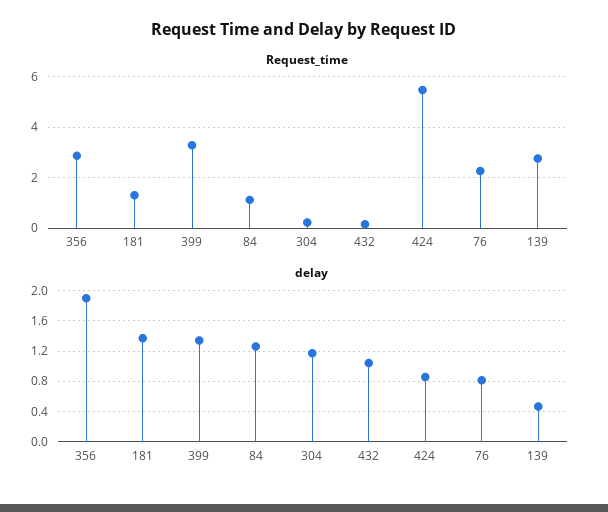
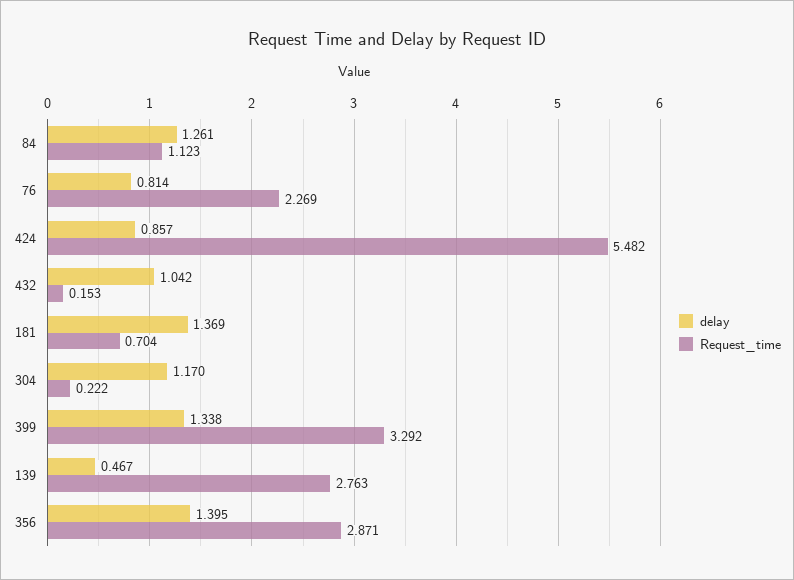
Request_time, 181: 1.25 -> 0.704
delay, 356: 1.9 -> 1.395

